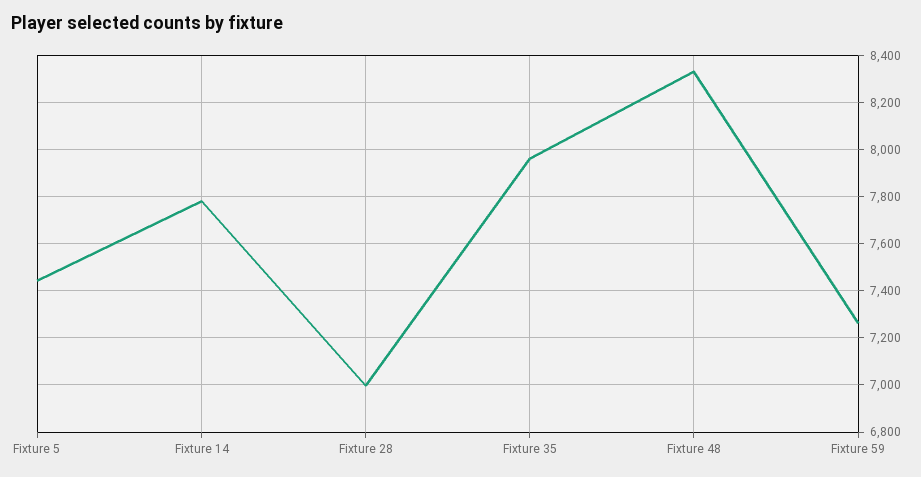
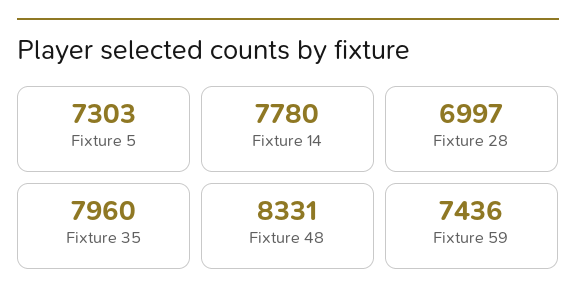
Fixture 5: 7450 -> 7303
Fixture 59: 7250 -> 7436

